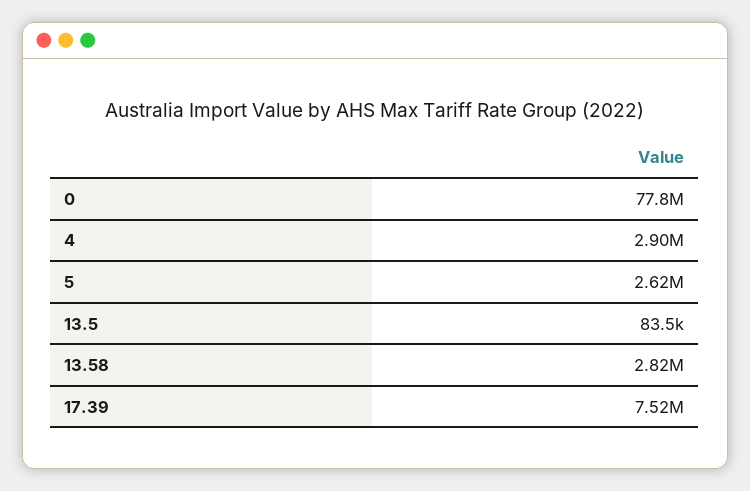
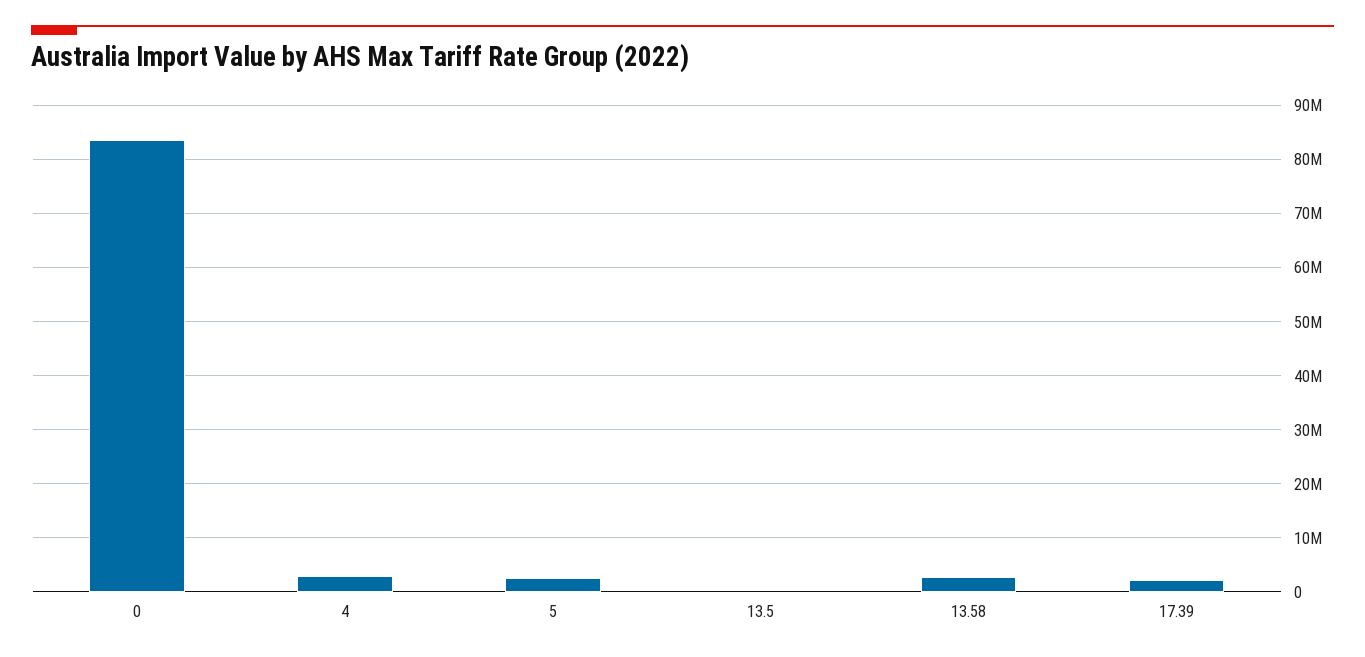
0: 77800000 -> 84000000
17.39: 7520000 -> 2000000

